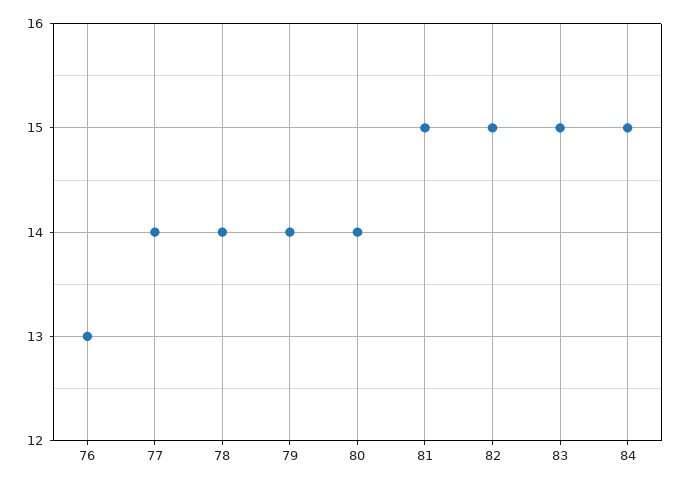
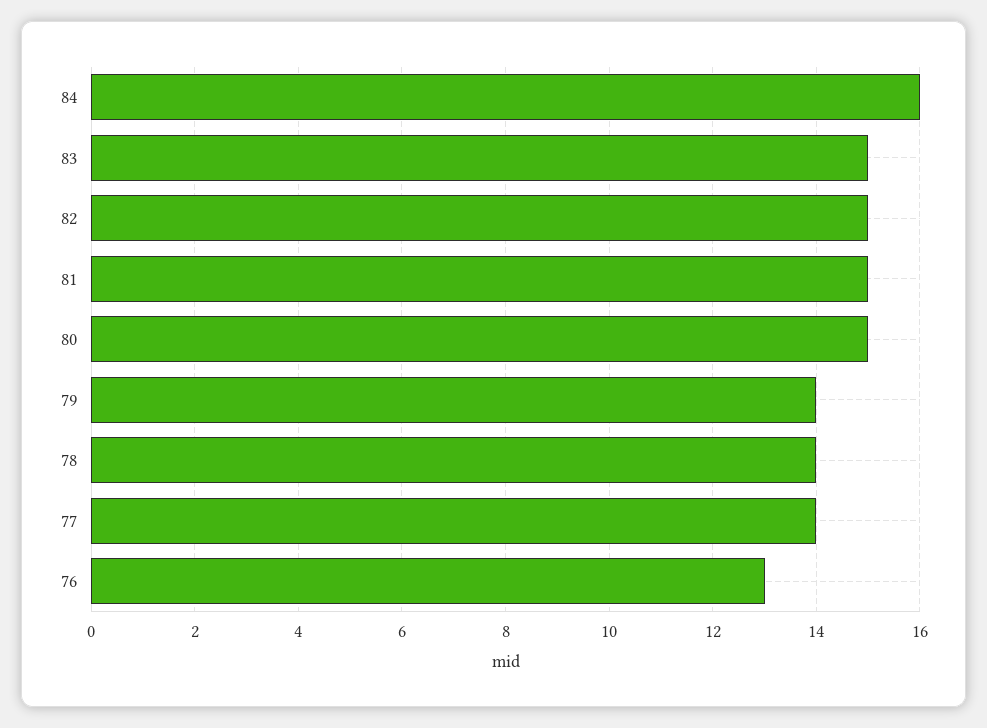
80: 14 -> 15
84: 15 -> 16

